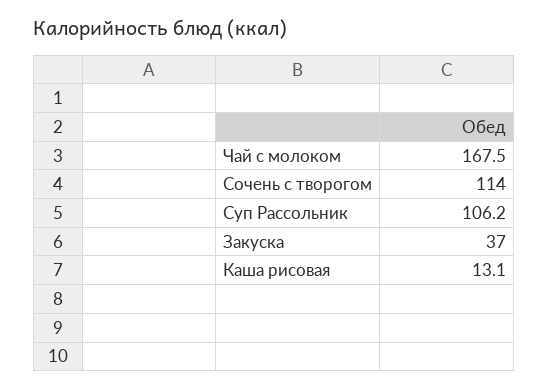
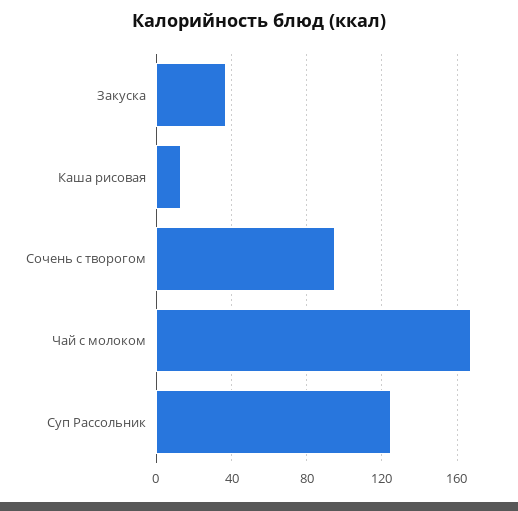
Сочень с творогом: 114 -> 95
Суп Рассольник: 106.2 -> 125

